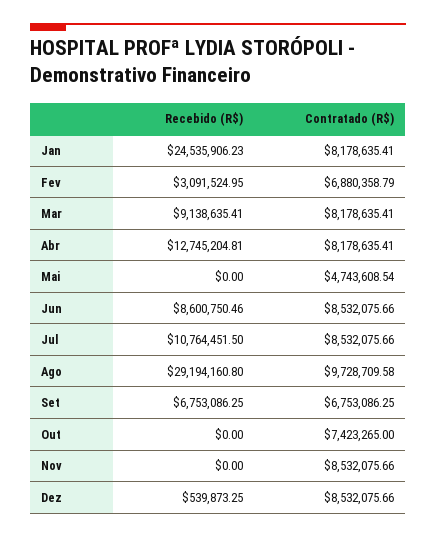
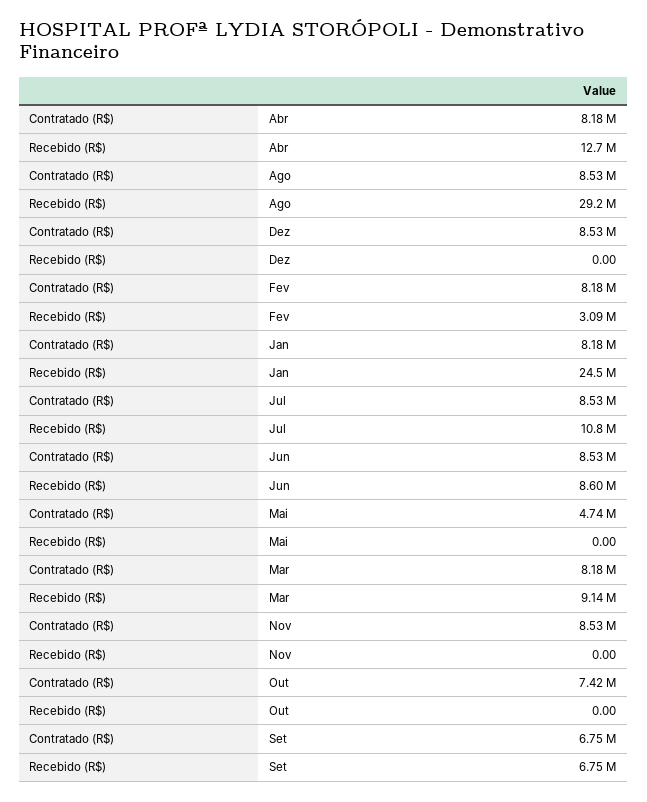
Contratado (R$), Fev: 6880358.79 -> 8180000
Contratado (R$), Ago: 9728709.58 -> 8530000
Recebido (R$), Dez: 539873.25 -> 0

